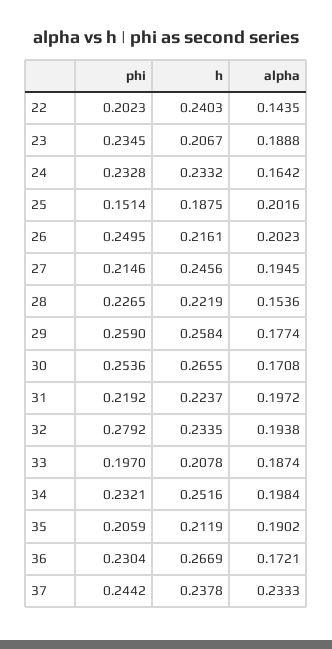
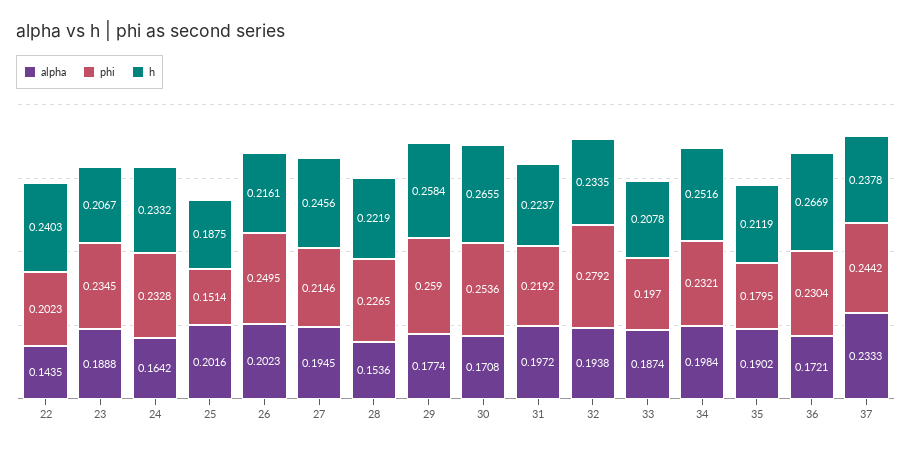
phi, 35: 0.2059 -> 0.1795

